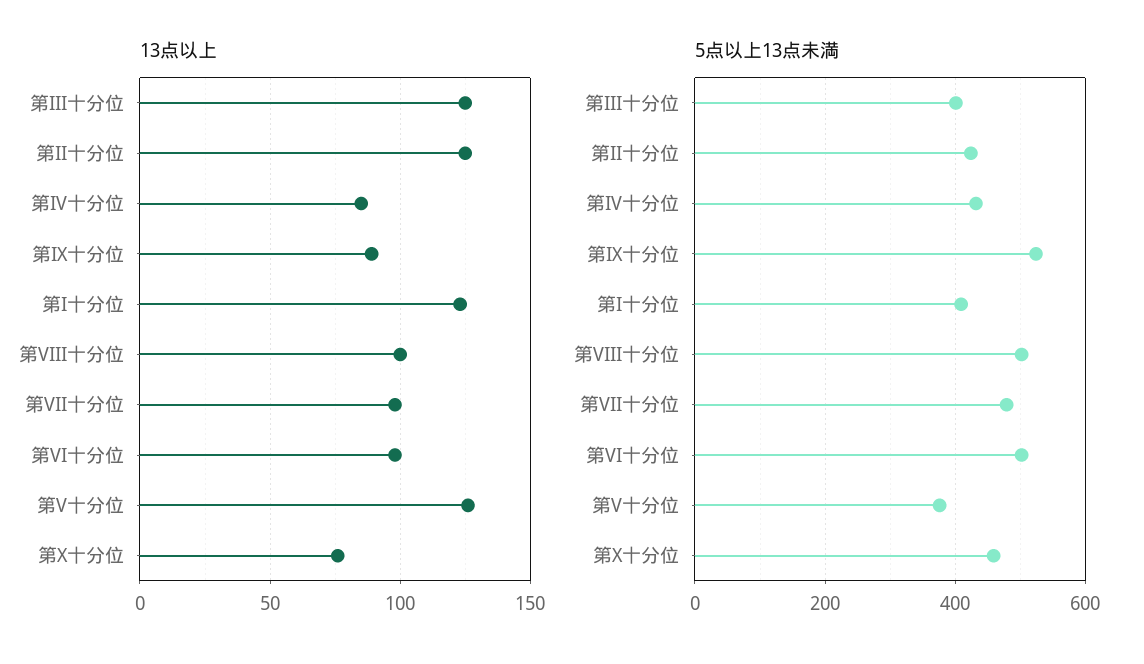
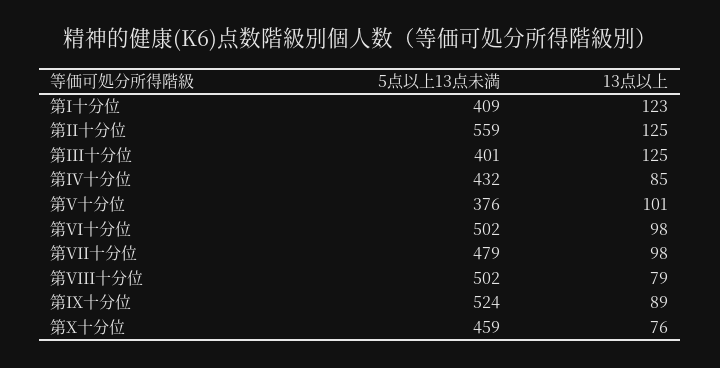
13点以上, 第VIII十分位: 100 -> 79
13点以上, 第V十分位: 125 -> 101
5点以上13点未満, 第II十分位: 420 -> 559

